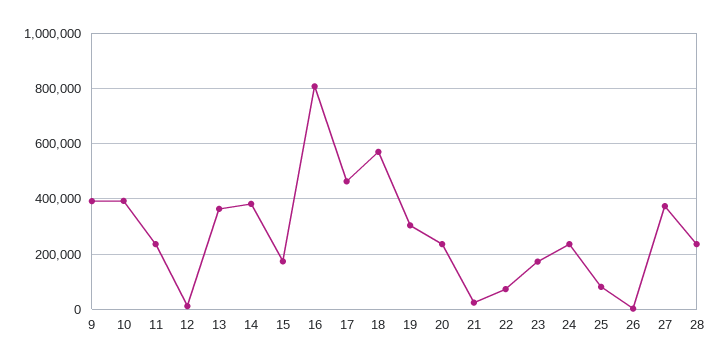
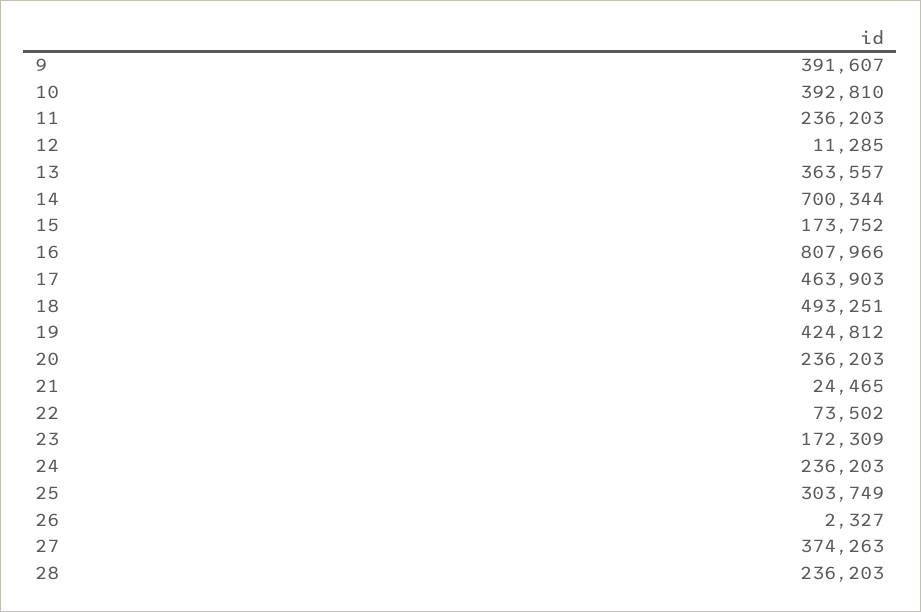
14: 375000 -> 700344
18: 575000 -> 493251
19: 300000 -> 424812
25: 75000 -> 303749

